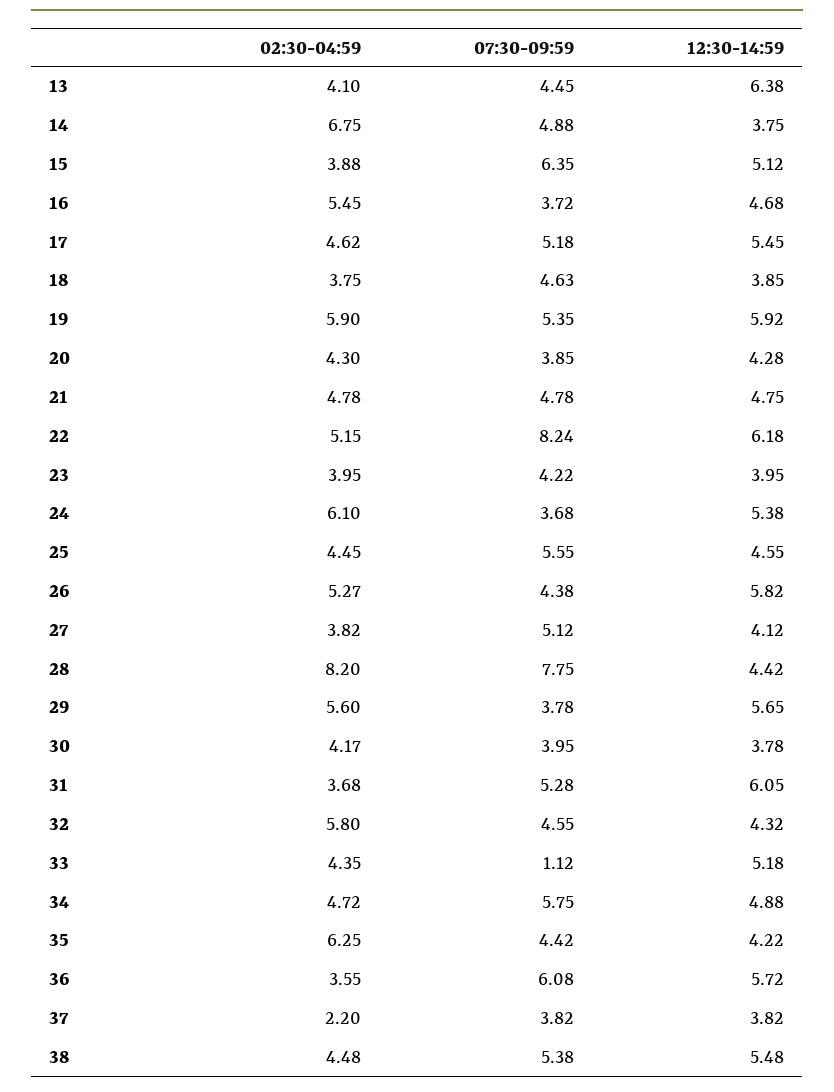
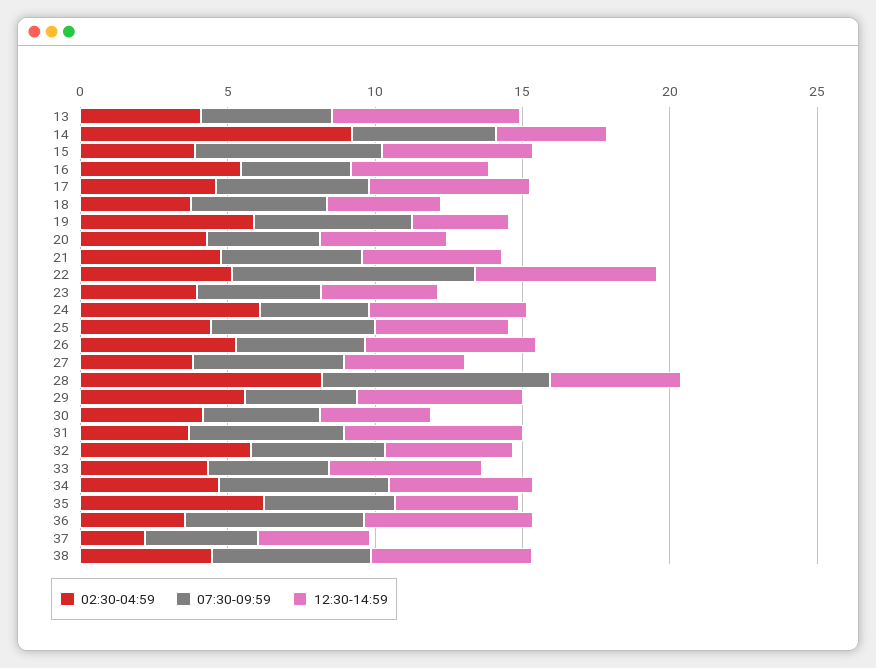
02:30-04:59, 14: 6.75 -> 9
12:30-14:59, 19: 5.92 -> 3
07:30-09:59, 33: 1.12 -> 4

